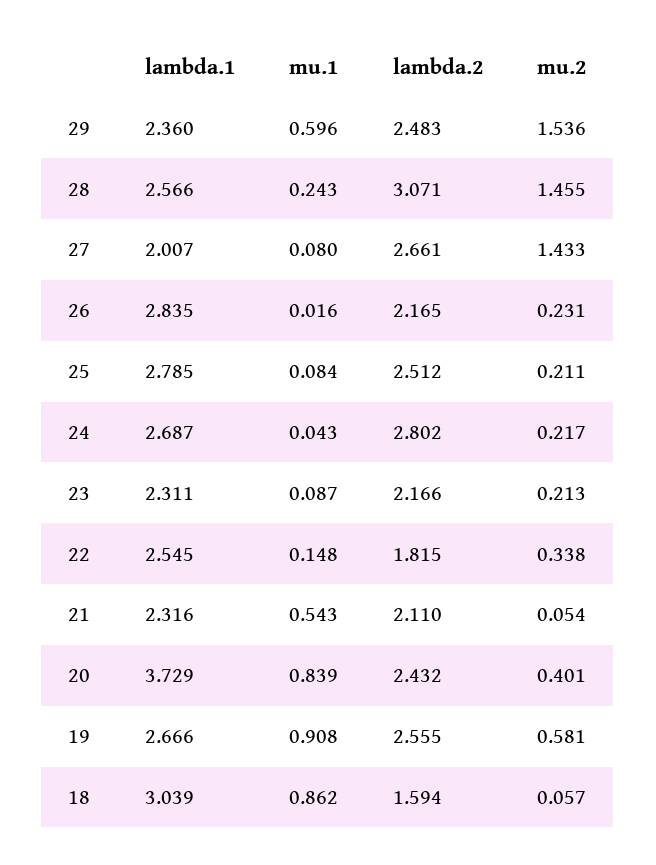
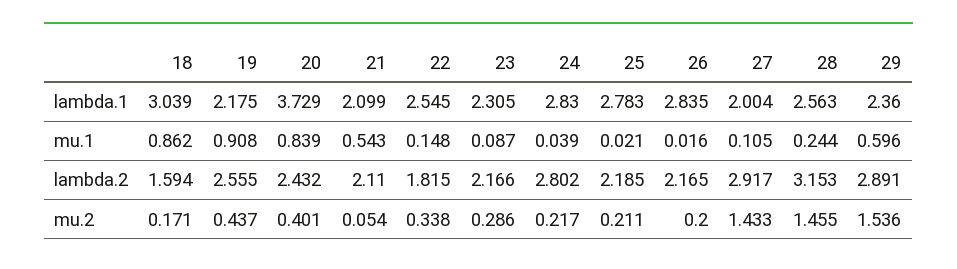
lambda.2, 29: 2.483 -> 2.891
lambda.1, 28: 2.566 -> 2.563
mu.1, 28: 0.243 -> 0.244
lambda.2, 28: 3.071 -> 3.153
lambda.1, 27: 2.007 -> 2.004
mu.1, 27: 0.08 -> 0.105
lambda.2, 27: 2.661 -> 2.917
mu.2, 26: 0.231 -> 0.2
lambda.1, 25: 2.785 -> 2.783
mu.1, 25: 0.084 -> 0.021
lambda.2, 25: 2.512 -> 2.185
lambda.1, 24: 2.687 -> 2.83
mu.1, 24: 0.043 -> 0.039
lambda.1, 23: 2.311 -> 2.305
mu.2, 23: 0.213 -> 0.286
lambda.1, 21: 2.316 -> 2.099
lambda.1, 19: 2.666 -> 2.175
mu.2, 19: 0.581 -> 0.437
mu.2, 18: 0.057 -> 0.171

